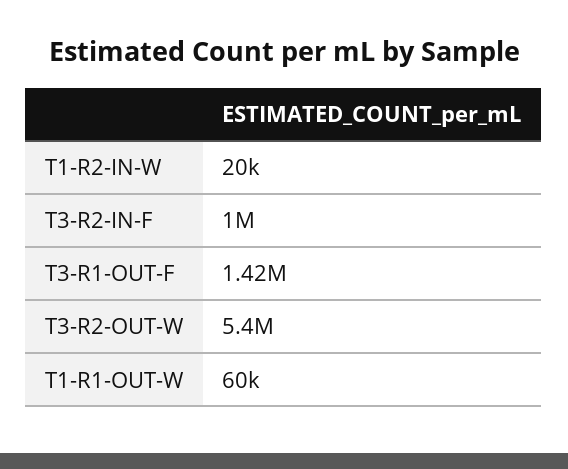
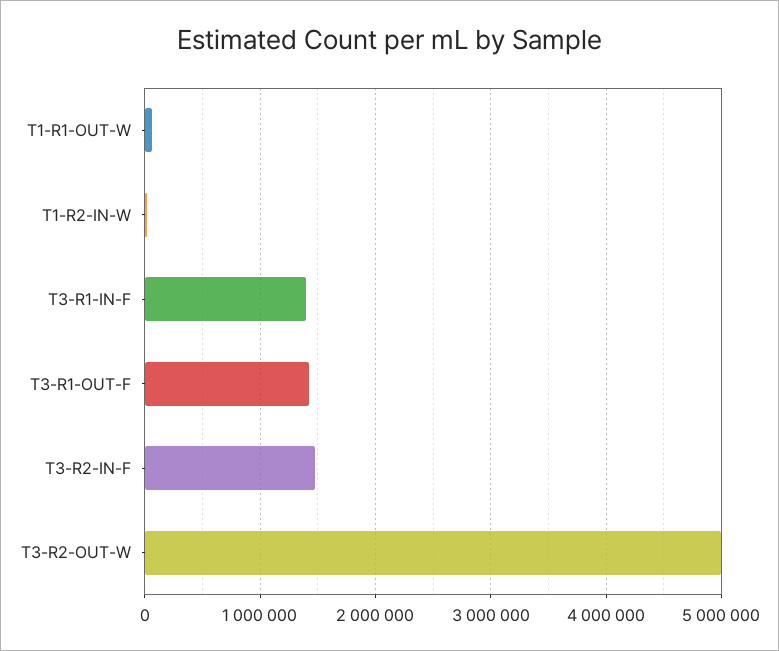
T3-R2-IN-F: 1000000 -> 1500000
T3-R2-OUT-W: 5400000 -> 5000000
T3-R1-IN-F: none -> 1400000

